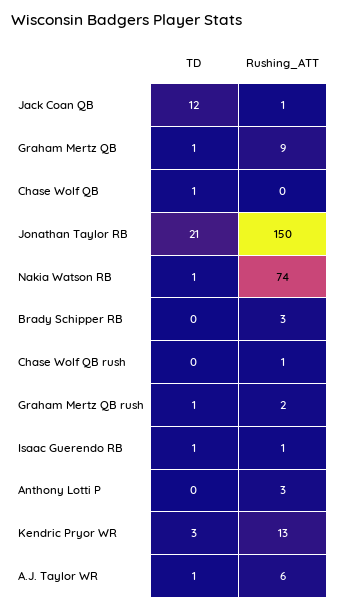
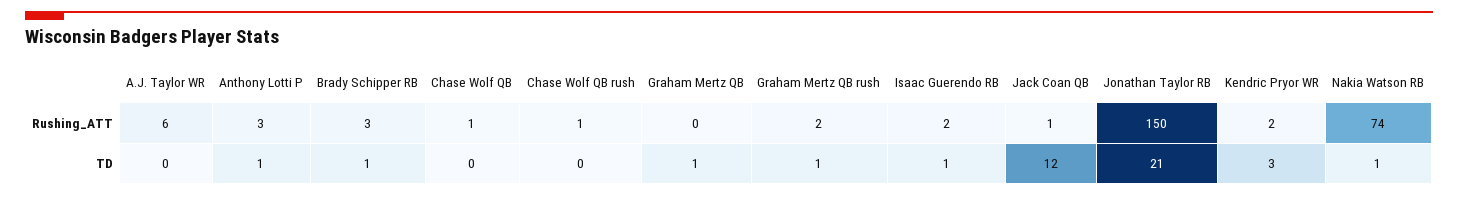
Rushing_ATT, Graham Mertz QB: 9 -> 0
TD, Chase Wolf QB: 1 -> 0
Rushing_ATT, Chase Wolf QB: 0 -> 1
TD, Brady Schipper RB: 0 -> 1
Rushing_ATT, Isaac Guerendo RB: 1 -> 2
TD, Anthony Lotti P: 0 -> 1
Rushing_ATT, Kendric Pryor WR: 13 -> 2
TD, A.J. Taylor WR: 1 -> 0

